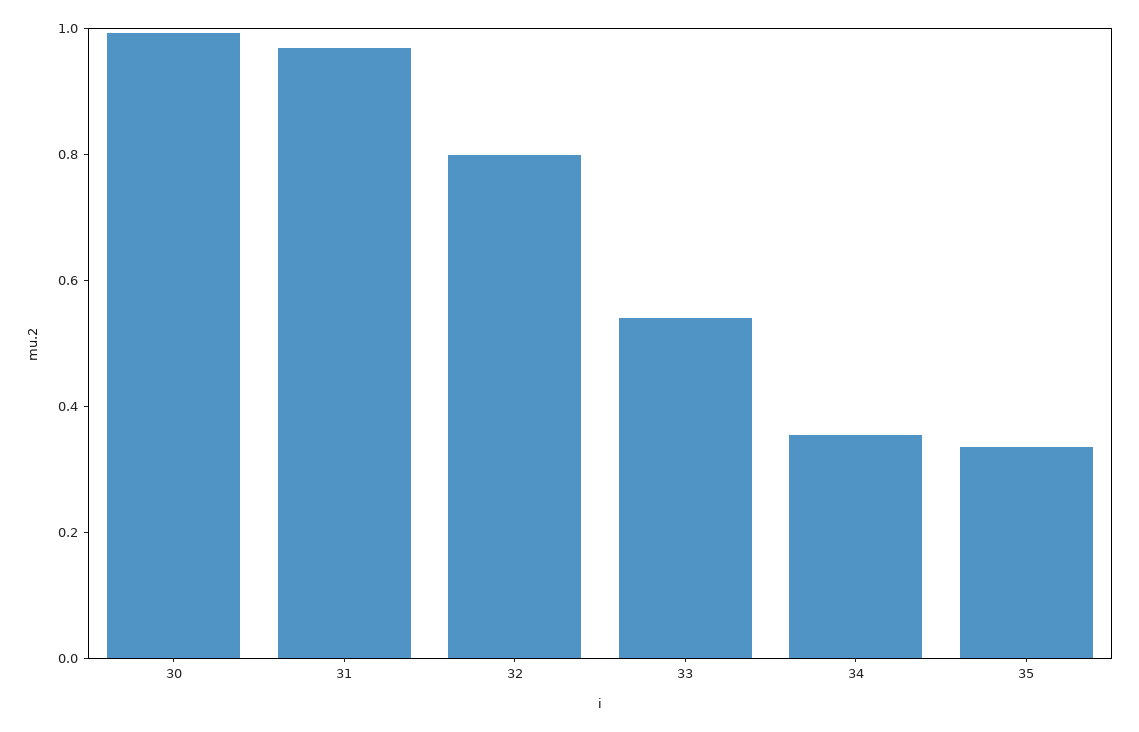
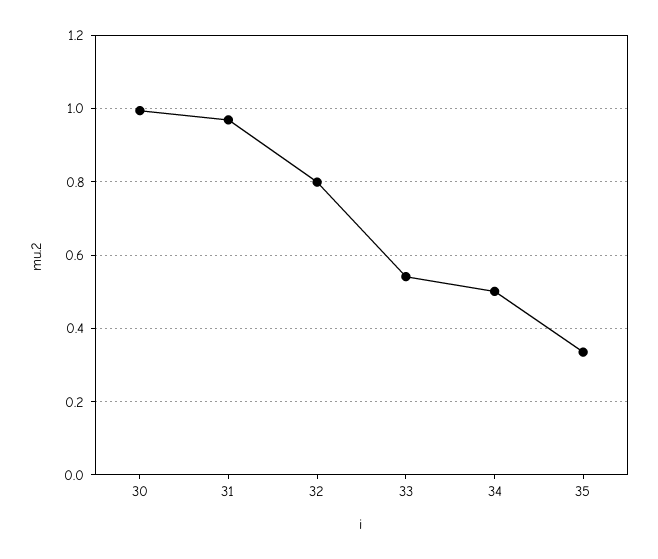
34: 0.35 -> 0.5

